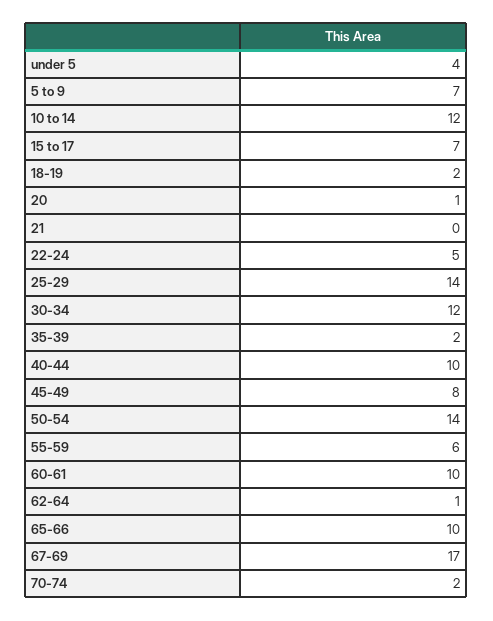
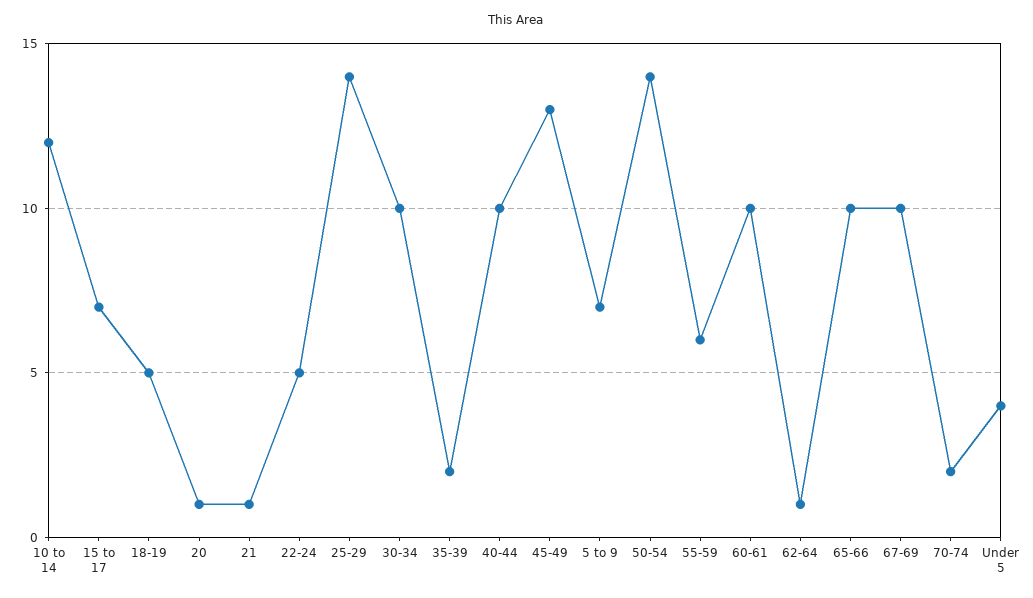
18-19: 2 -> 5
21: 0 -> 1
30-34: 12 -> 10
45-49: 8 -> 13
67-69: 17 -> 10

